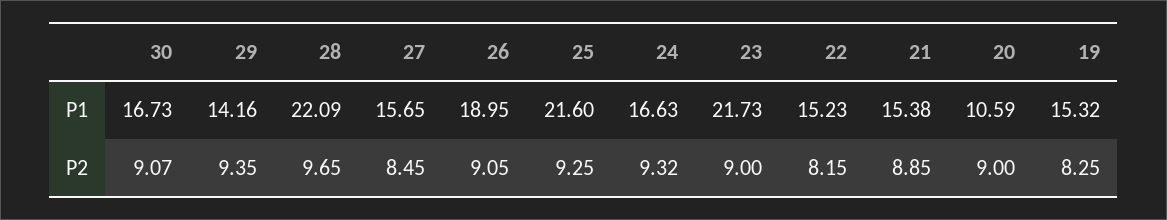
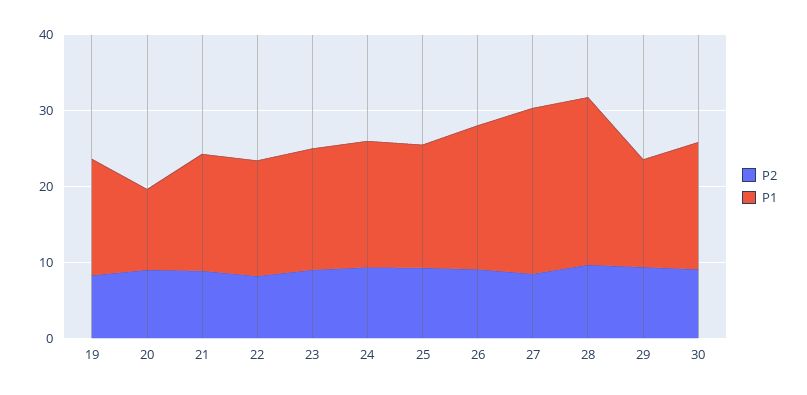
P1, 27: 15.65 -> 22
P1, 25: 21.6 -> 16
P1, 23: 21.73 -> 16

